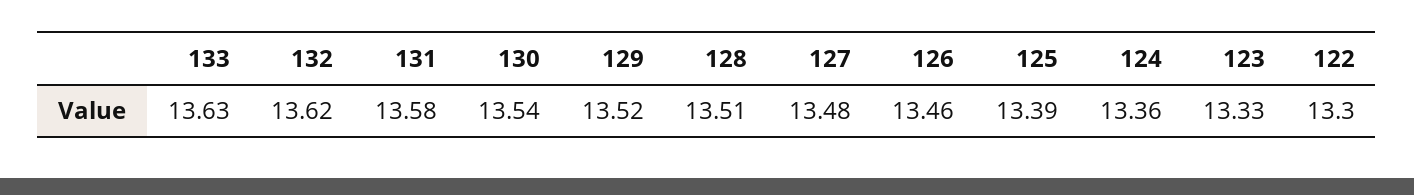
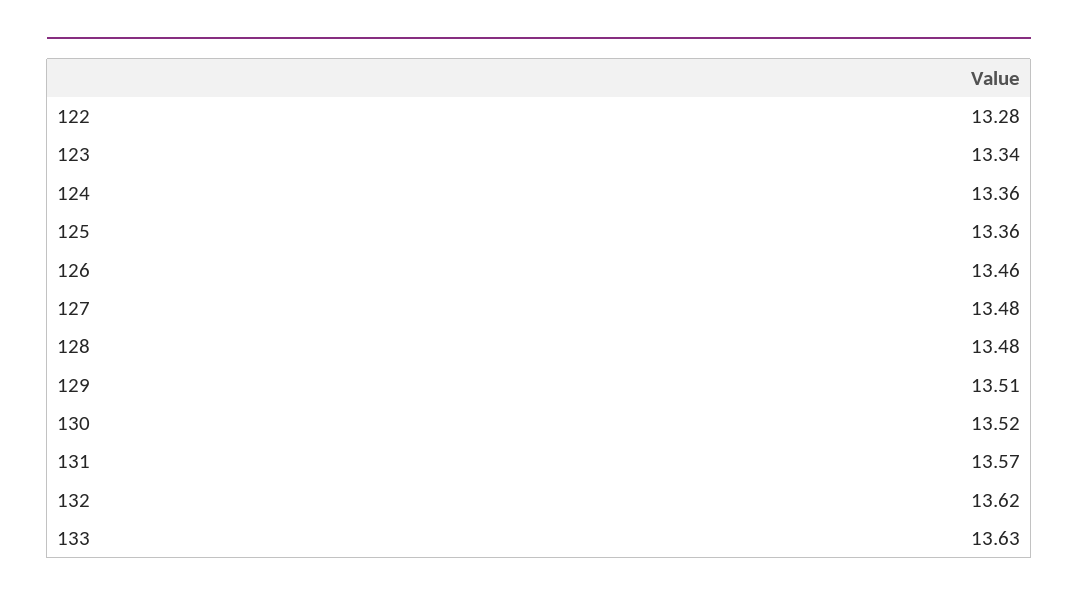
131: 13.58 -> 13.57
130: 13.54 -> 13.52
129: 13.52 -> 13.51
128: 13.51 -> 13.48
125: 13.39 -> 13.36
123: 13.33 -> 13.34
122: 13.3 -> 13.28

